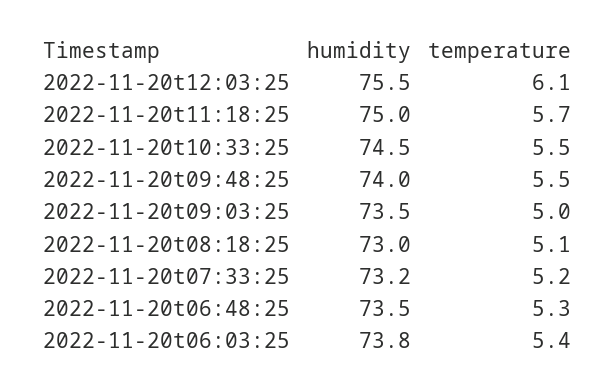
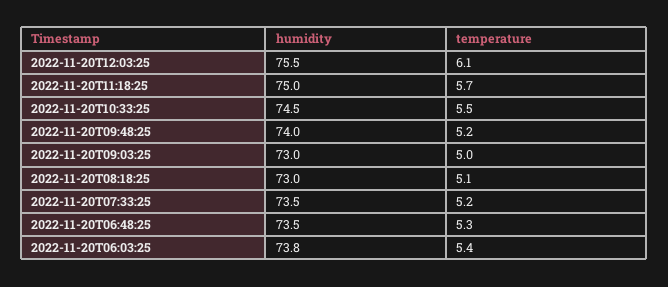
temperature, 2022-11-20t09:48:25: 5.5 -> 5.2
humidity, 2022-11-20t09:03:25: 73.5 -> 73
humidity, 2022-11-20t07:33:25: 73.2 -> 73.5

